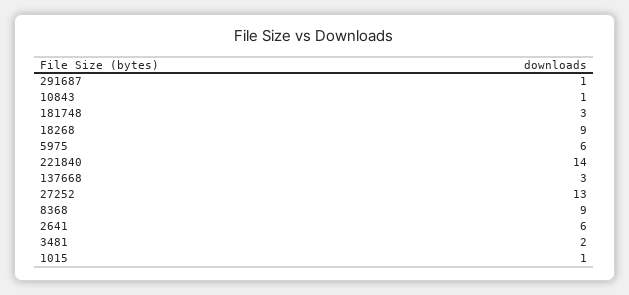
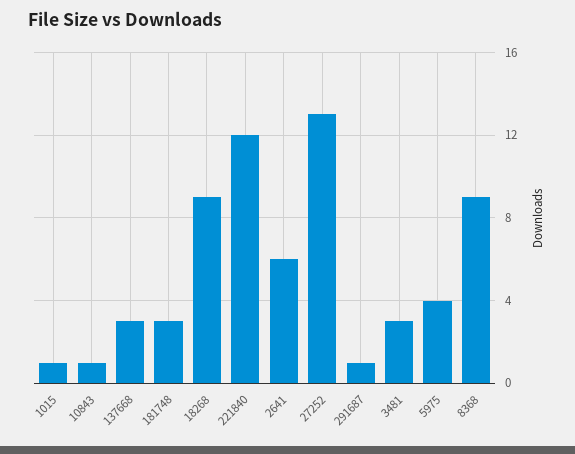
5975: 6 -> 4
221840: 14 -> 12
3481: 2 -> 3

